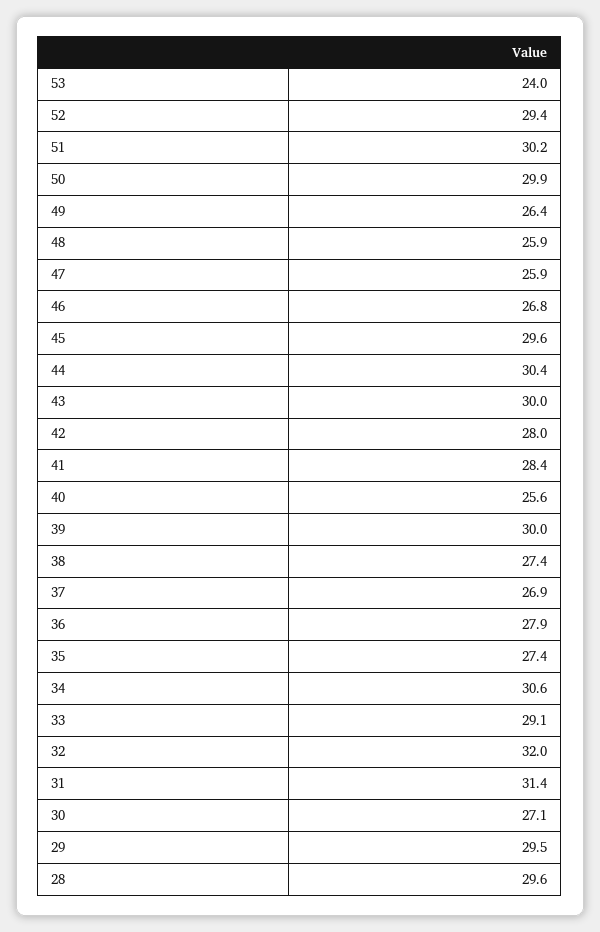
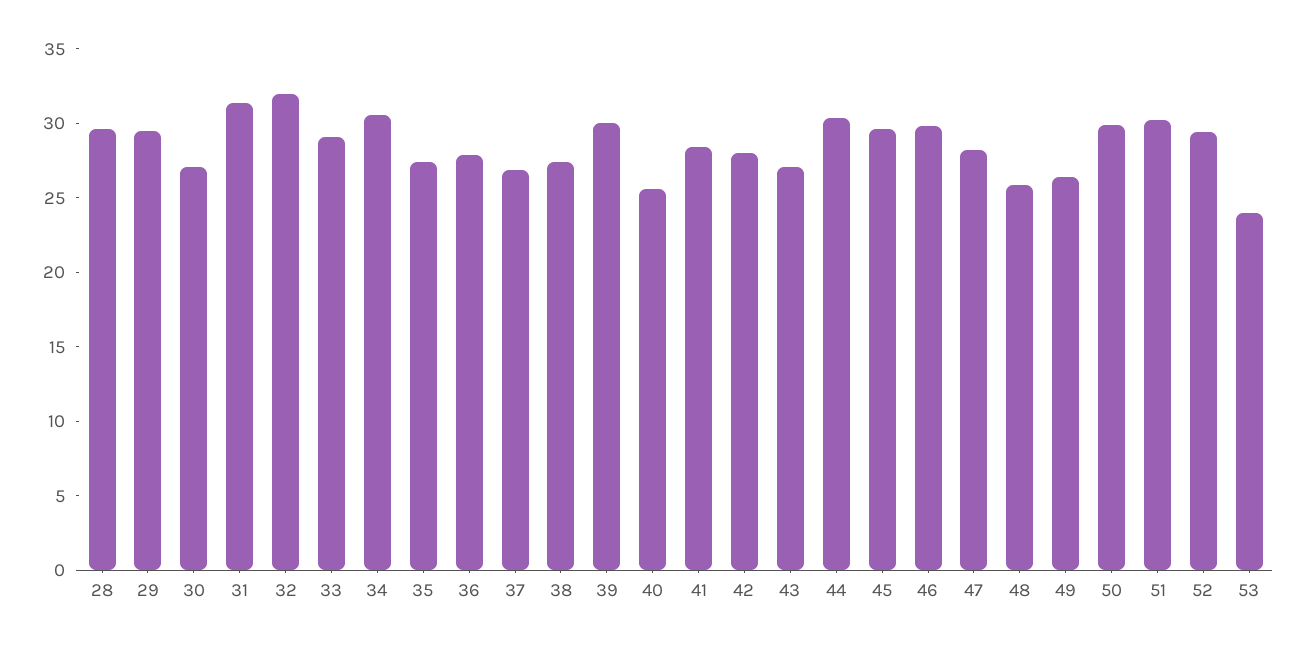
47: 25.9 -> 28
46: 26.8 -> 30
43: 30 -> 27

